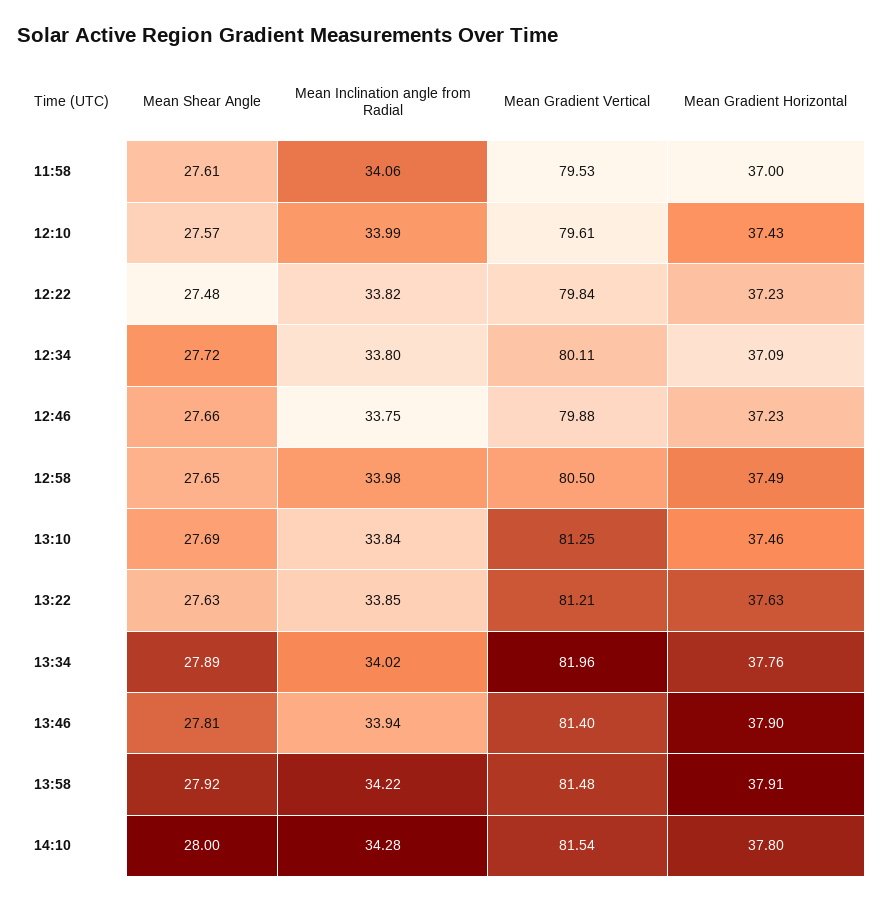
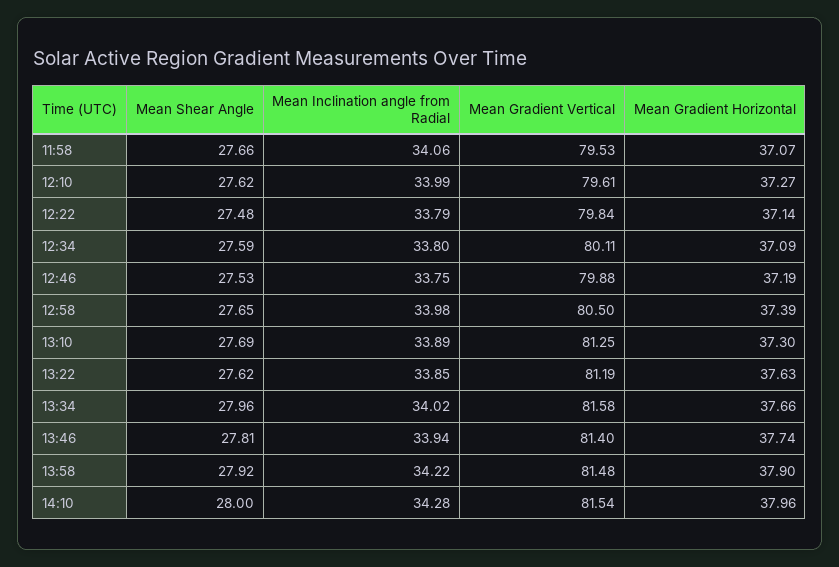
Mean Shear Angle, 11:58: 27.61 -> 27.66
Mean Gradient Horizontal, 11:58: 37 -> 37.07
Mean Shear Angle, 12:10: 27.57 -> 27.62
Mean Gradient Horizontal, 12:10: 37.43 -> 37.27
Mean Inclination angle from Radial, 12:22: 33.82 -> 33.79
Mean Gradient Horizontal, 12:22: 37.23 -> 37.14
Mean Shear Angle, 12:34: 27.72 -> 27.59
Mean Shear Angle, 12:46: 27.66 -> 27.53
Mean Gradient Horizontal, 12:46: 37.23 -> 37.19
Mean Gradient Horizontal, 12:58: 37.49 -> 37.39
Mean Inclination angle from Radial, 13:10: 33.84 -> 33.89
Mean Gradient Horizontal, 13:10: 37.46 -> 37.3
Mean Shear Angle, 13:22: 27.63 -> 27.62
Mean Gradient Vertical, 13:22: 81.21 -> 81.19
Mean Shear Angle, 13:34: 27.89 -> 27.96
Mean Gradient Vertical, 13:34: 81.96 -> 81.58
Mean Gradient Horizontal, 13:34: 37.76 -> 37.66
Mean Gradient Horizontal, 13:46: 37.9 -> 37.74
Mean Gradient Horizontal, 13:58: 37.91 -> 37.9
Mean Gradient Horizontal, 14:10: 37.8 -> 37.96

